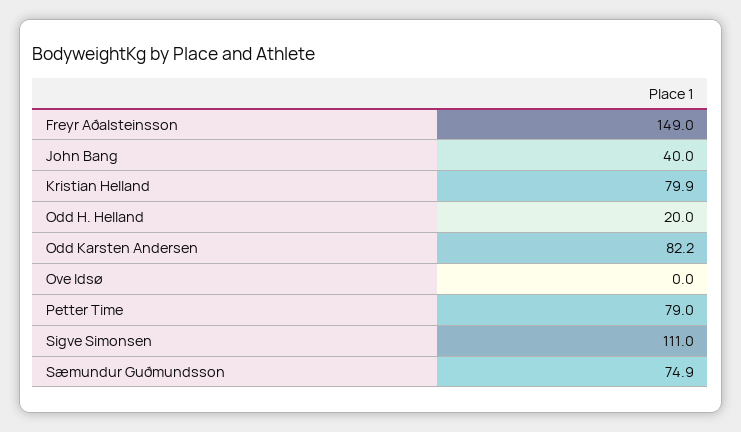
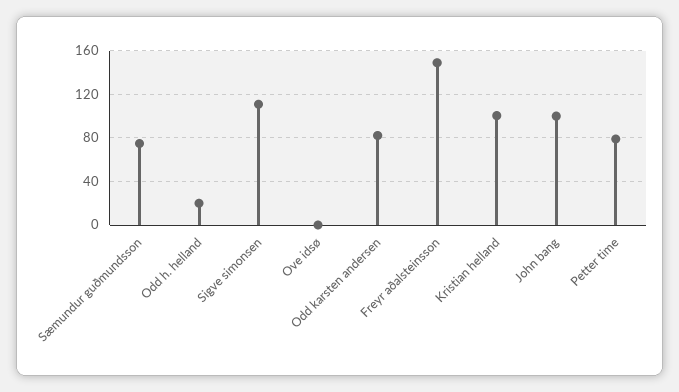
John Bang: 40 -> 100
Kristian Helland: 79.9 -> 100

